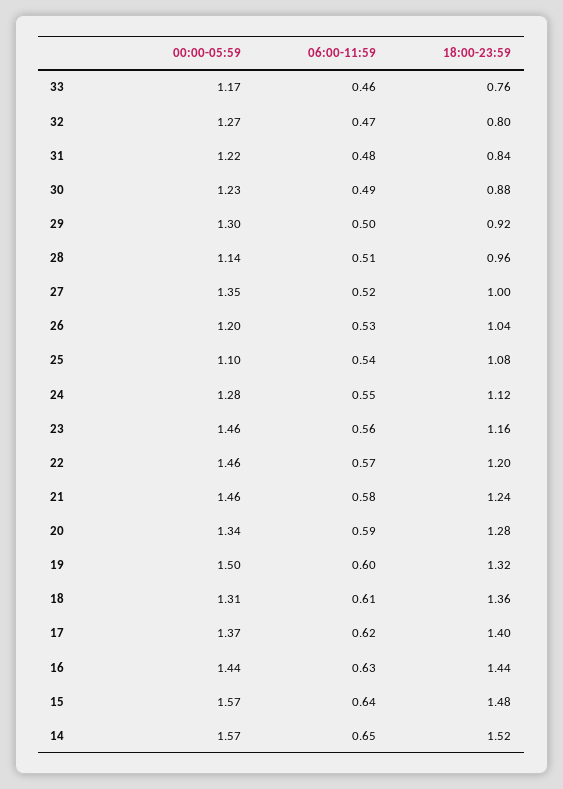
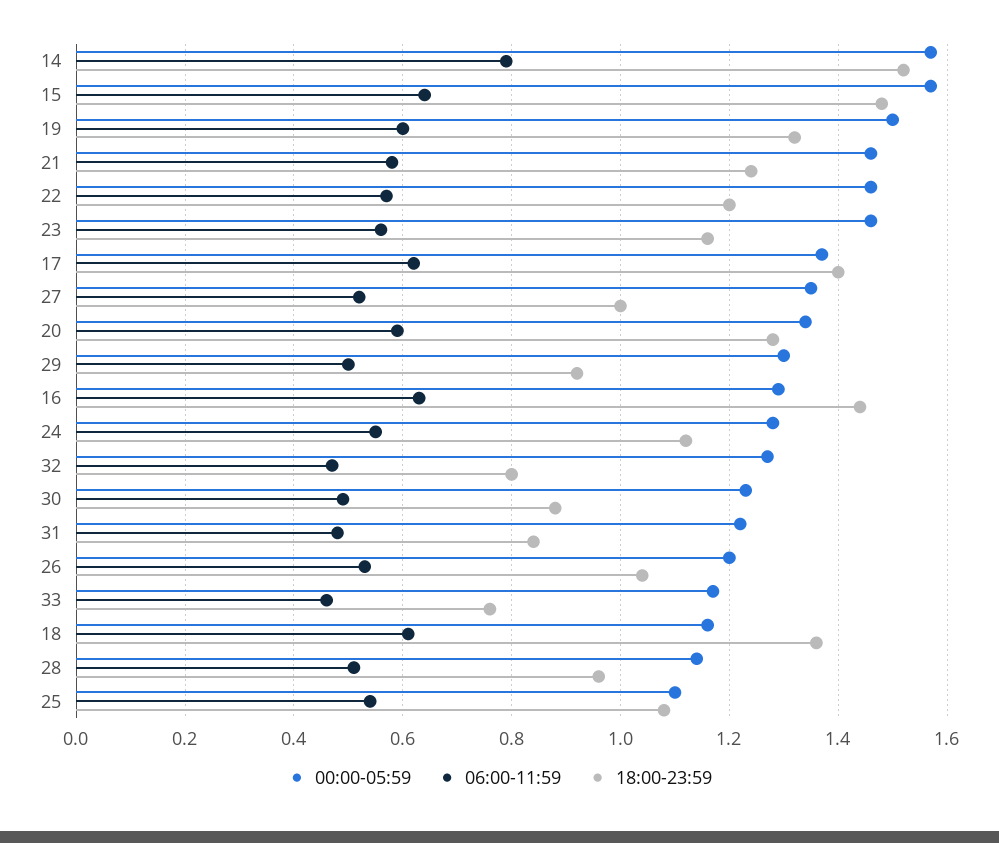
00:00-05:59, 18: 1.31 -> 1.15
00:00-05:59, 16: 1.44 -> 1.3
06:00-11:59, 14: 0.65 -> 0.8

